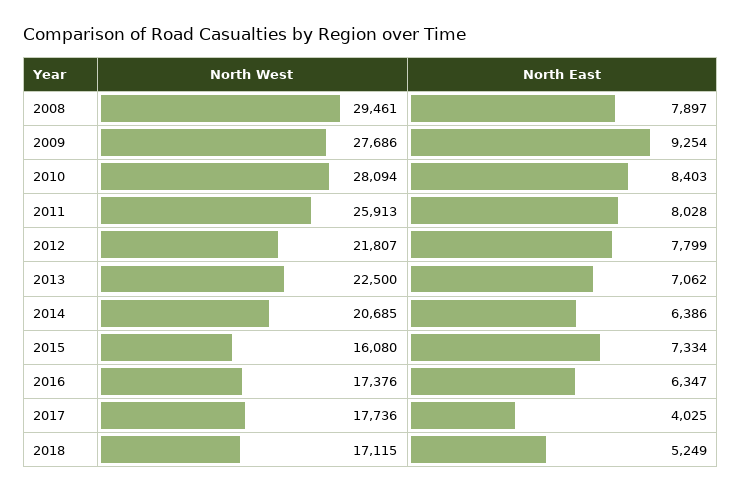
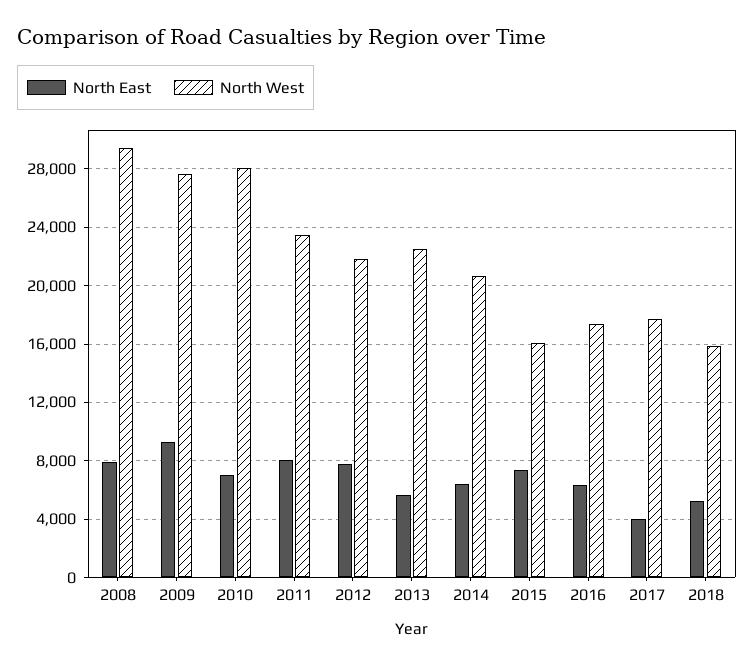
North East, 2010: 8403 -> 7000
North West, 2011: 25913 -> 23500
North East, 2013: 7062 -> 5500
North West, 2018: 17115 -> 16000

